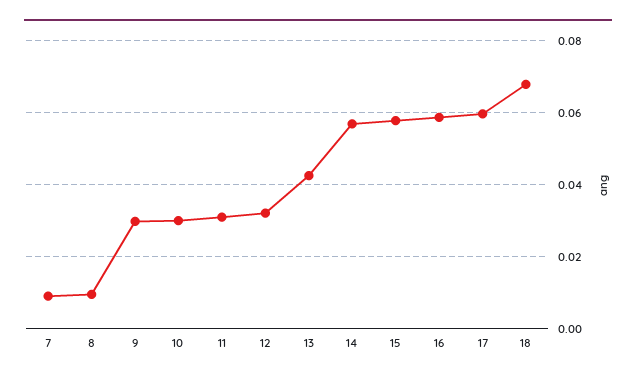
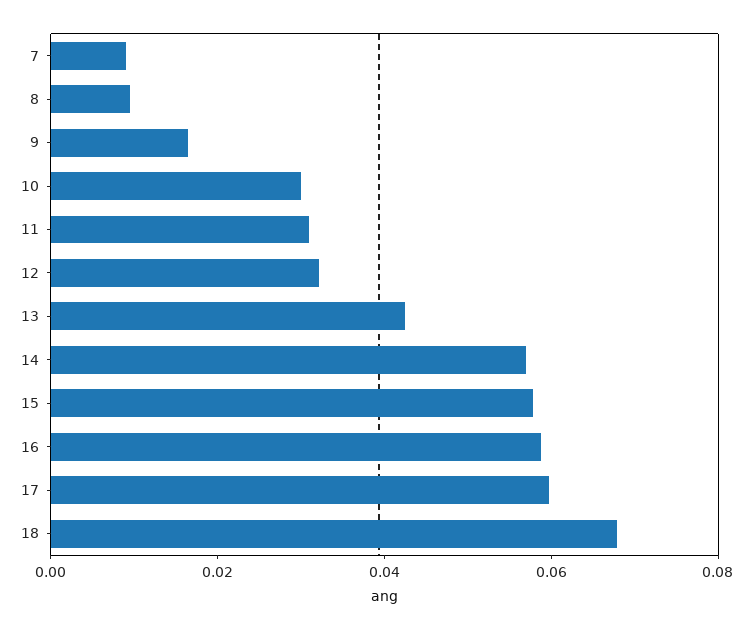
9: 0.03 -> 0.015

